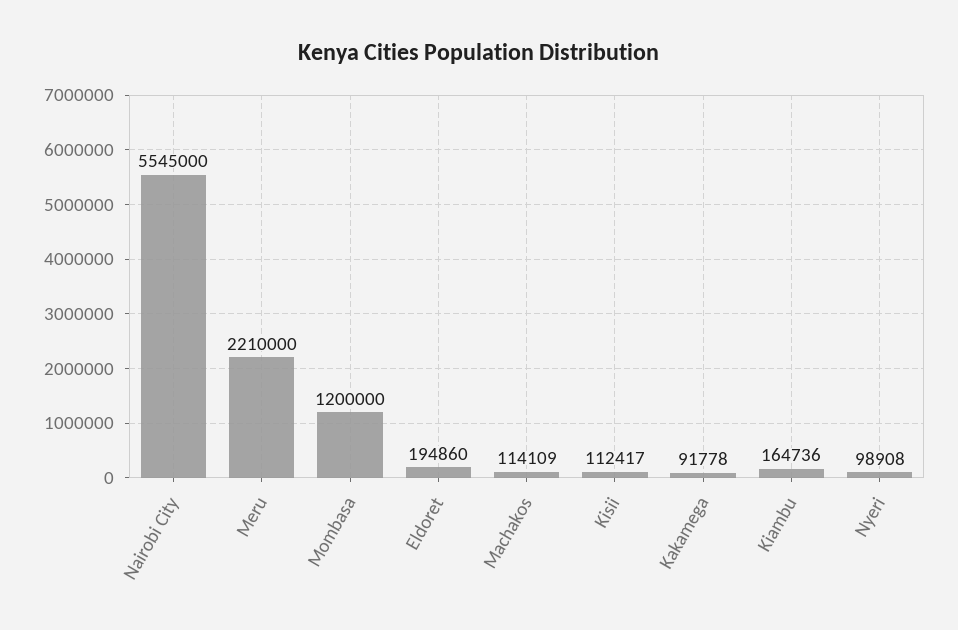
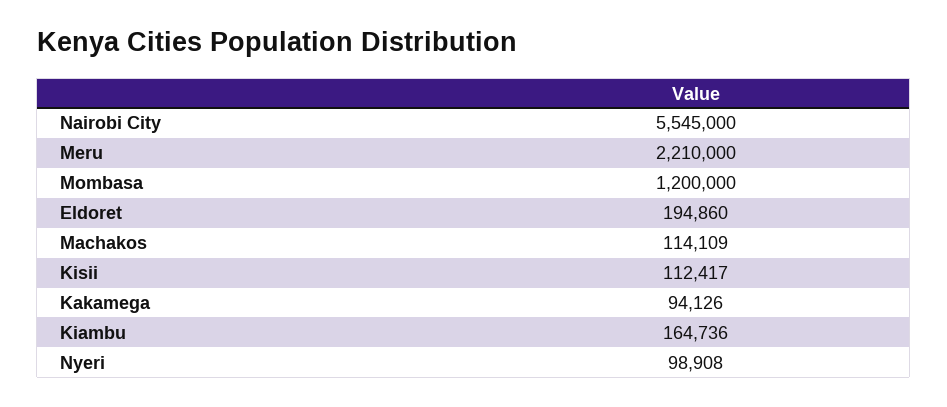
Kakamega: 91778 -> 94126

